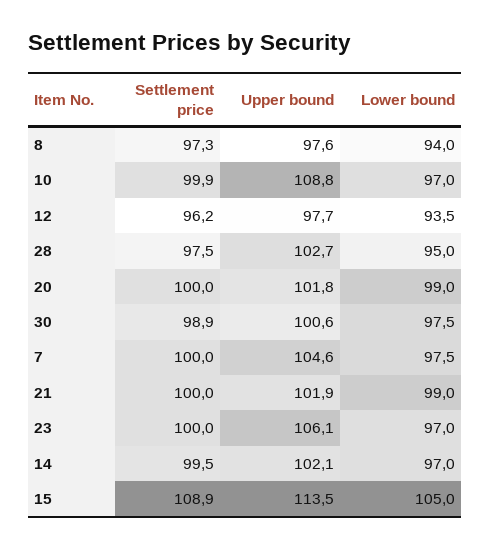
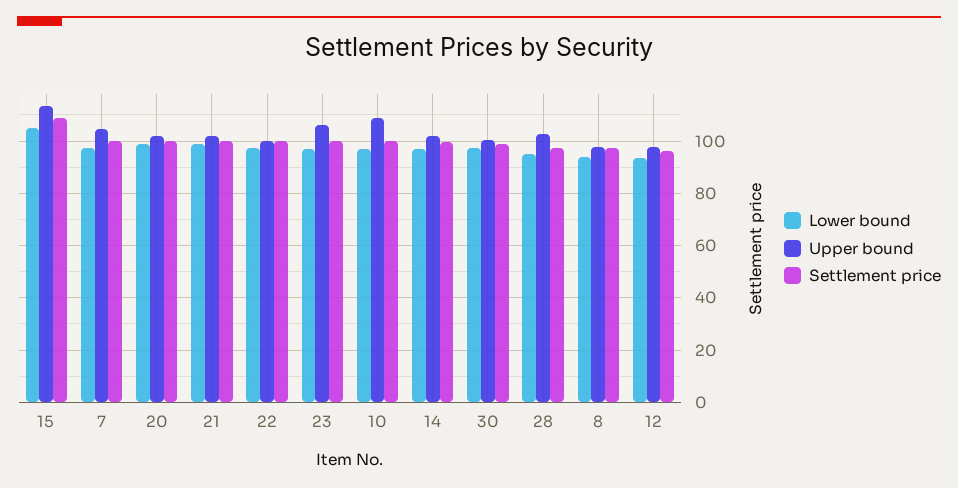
Lower bound, 22: none -> 97.5
Upper bound, 22: none -> 100
Settlement price, 22: none -> 100

